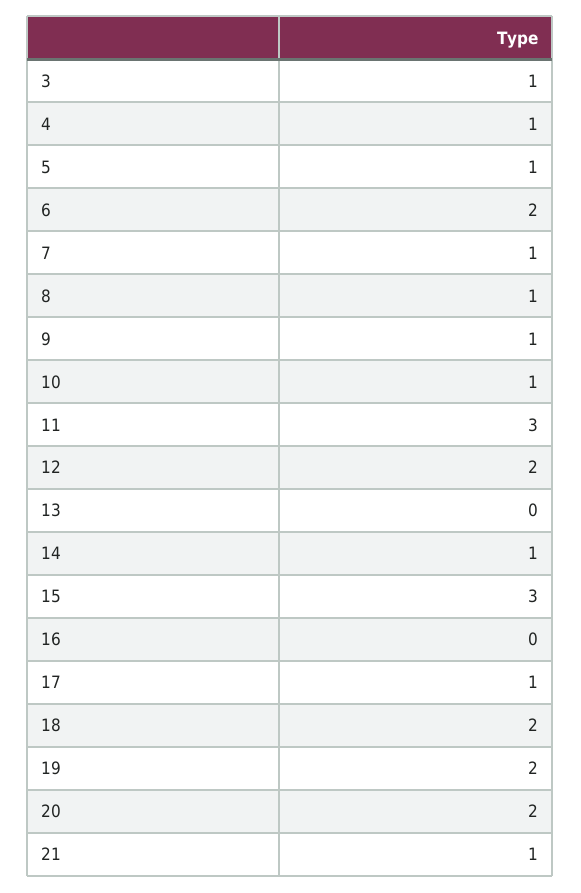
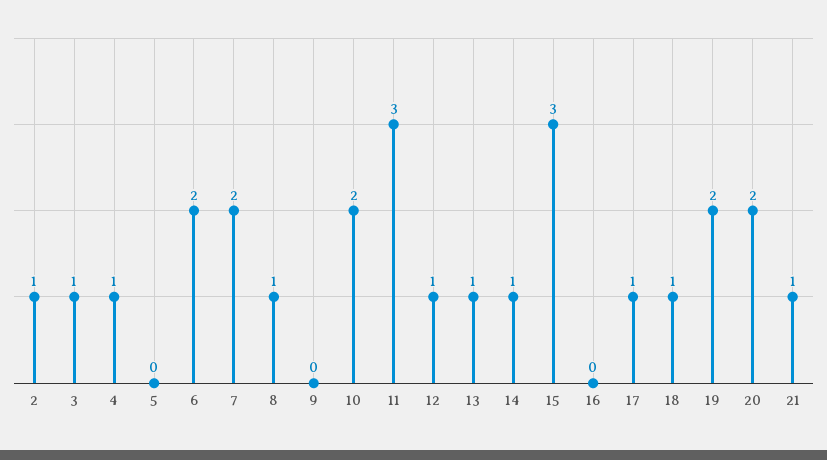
5: 1 -> 0
7: 1 -> 2
9: 1 -> 0
10: 1 -> 2
12: 2 -> 1
13: 0 -> 1
18: 2 -> 1
2: none -> 1

